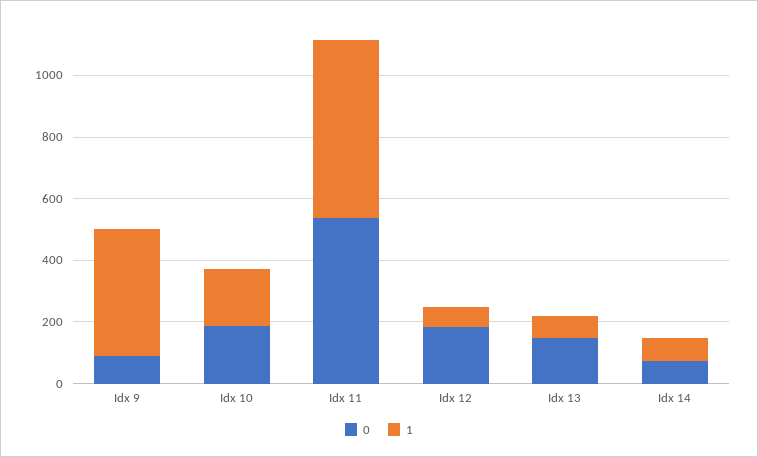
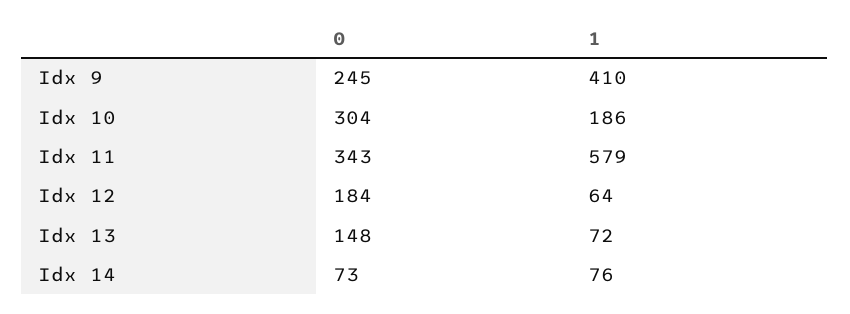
0, Idx 9: 100 -> 245
0, Idx 10: 200 -> 304
0, Idx 11: 550 -> 343

